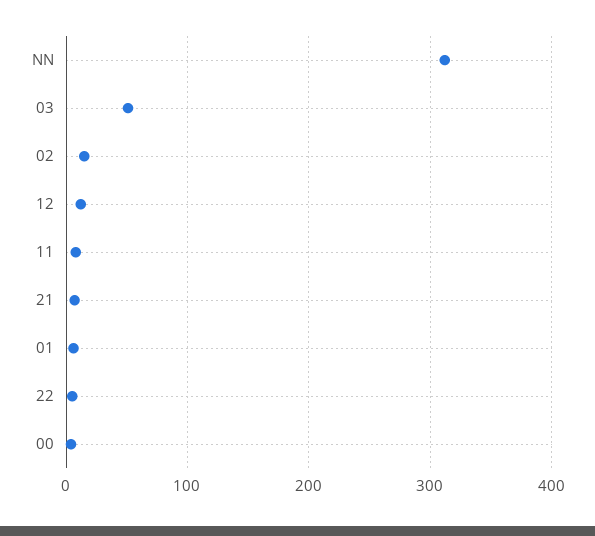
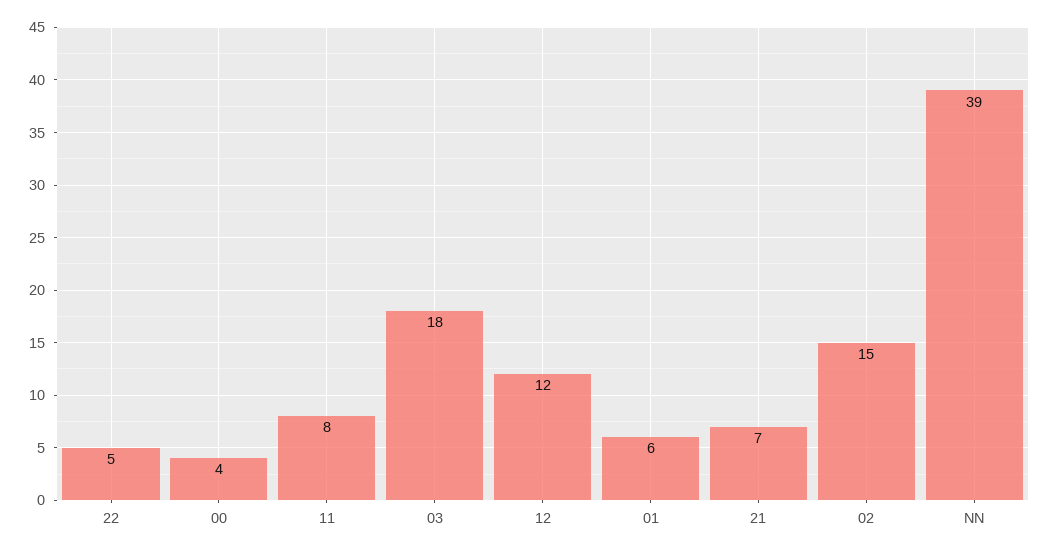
NN: 310 -> 39
03: 50 -> 18

